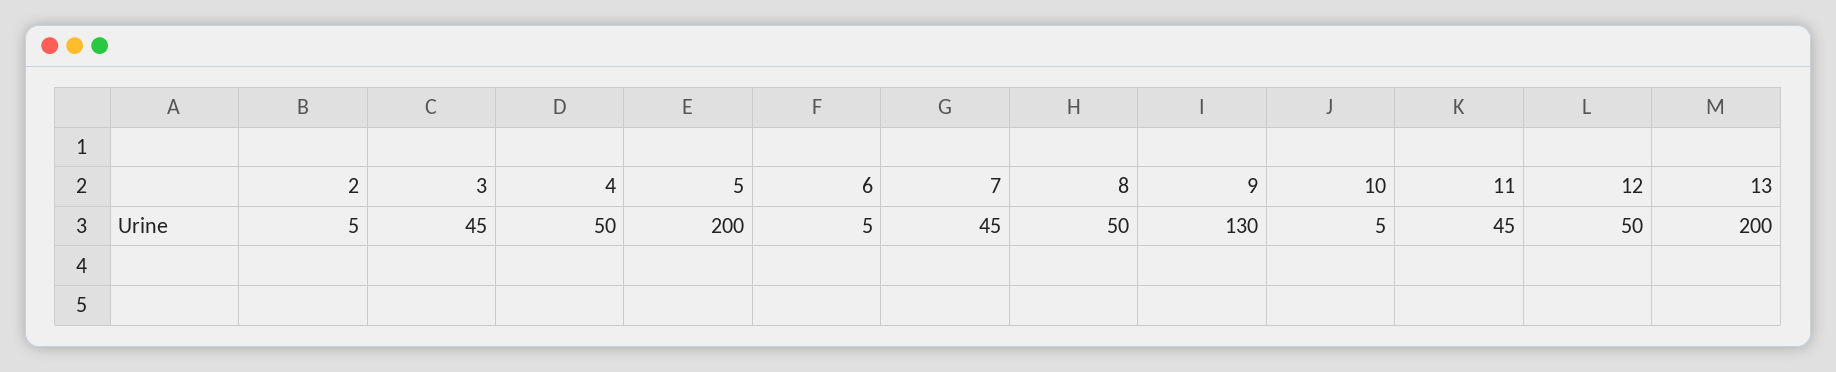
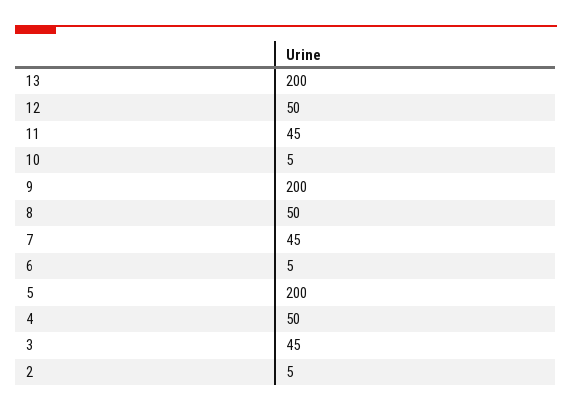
9: 130 -> 200

